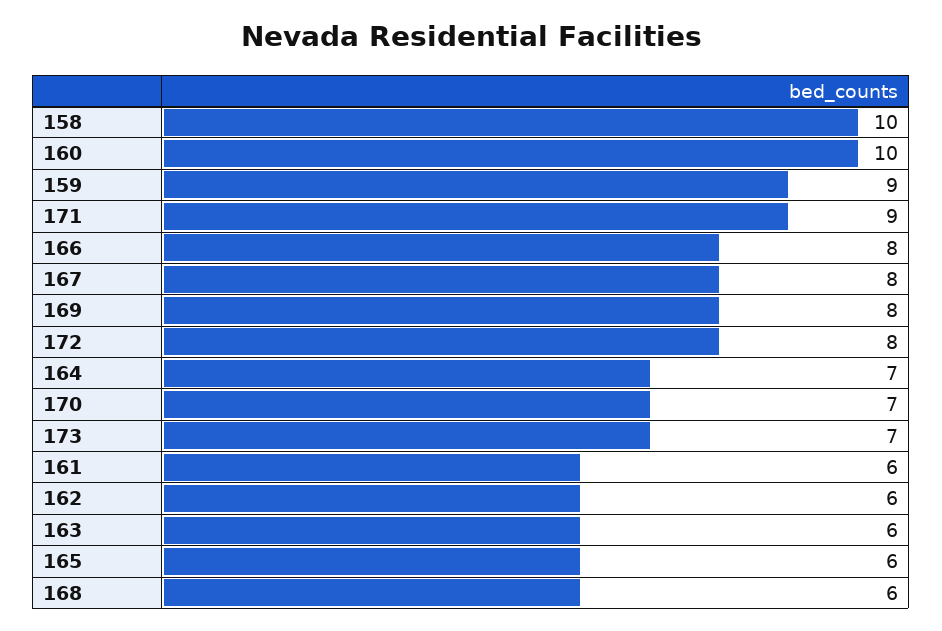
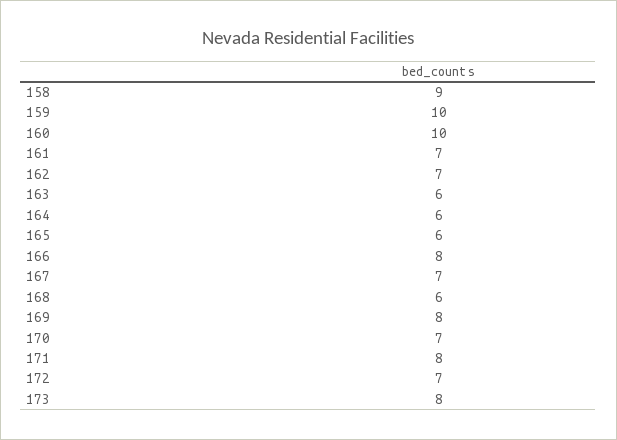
158: 10 -> 9
159: 9 -> 10
171: 9 -> 8
167: 8 -> 7
172: 8 -> 7
164: 7 -> 6
173: 7 -> 8
161: 6 -> 7
162: 6 -> 7

